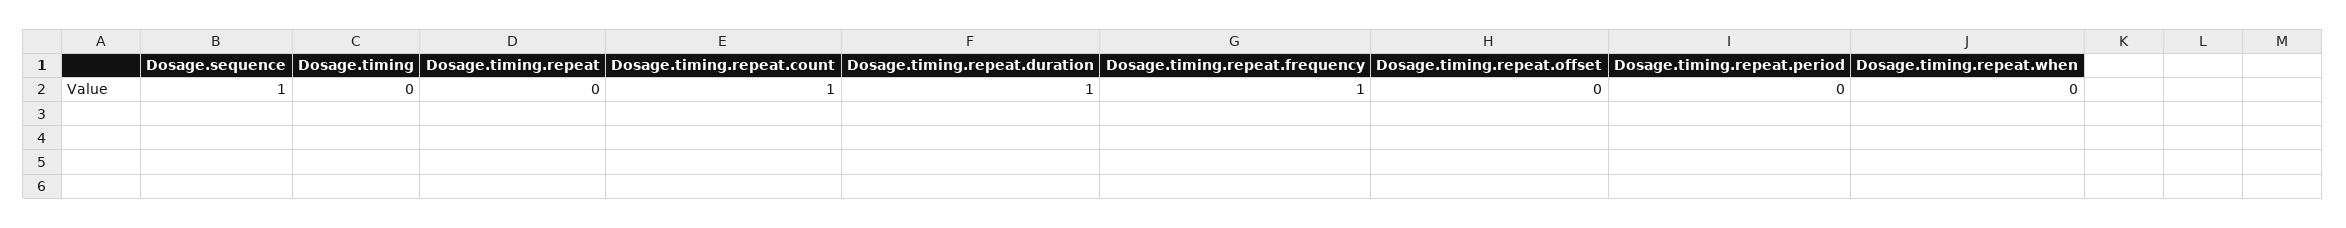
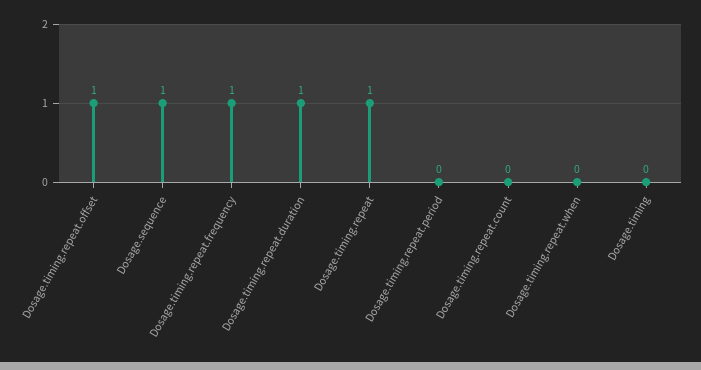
Dosage.timing.repeat: 0 -> 1
Dosage.timing.repeat.count: 1 -> 0
Dosage.timing.repeat.offset: 0 -> 1

